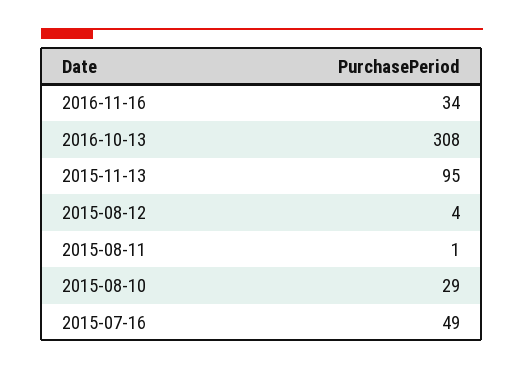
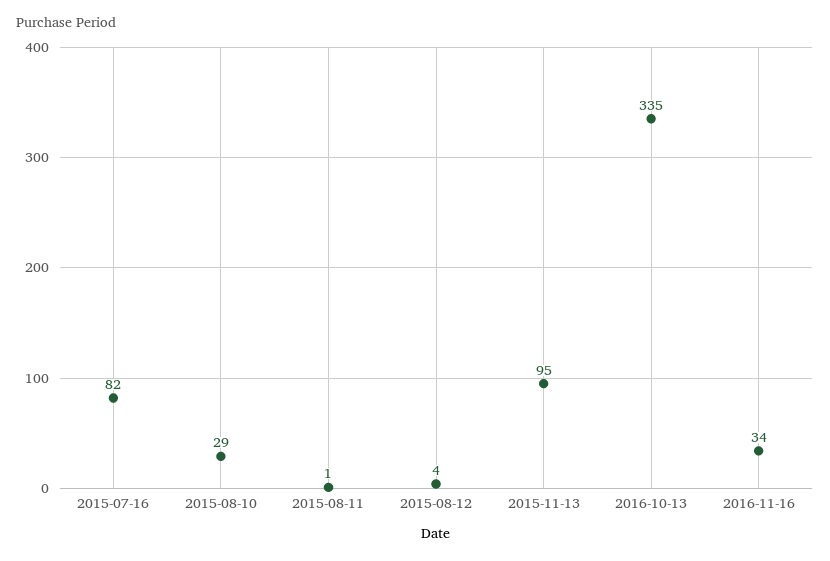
2016-10-13: 308 -> 335
2015-07-16: 49 -> 82

